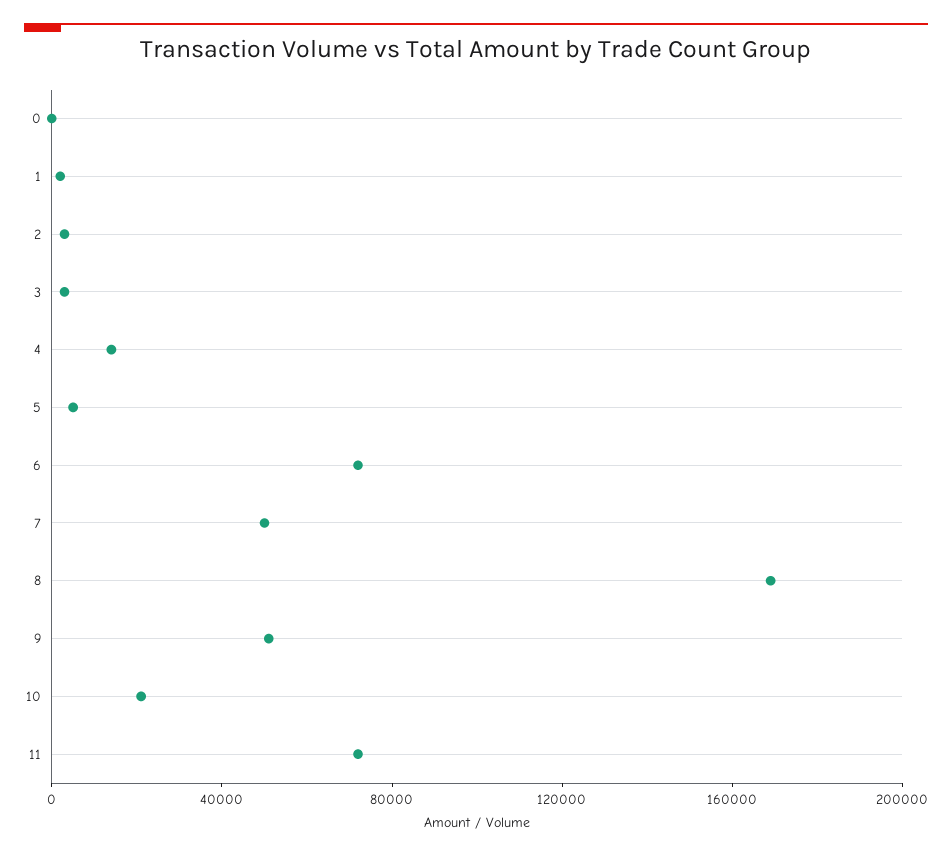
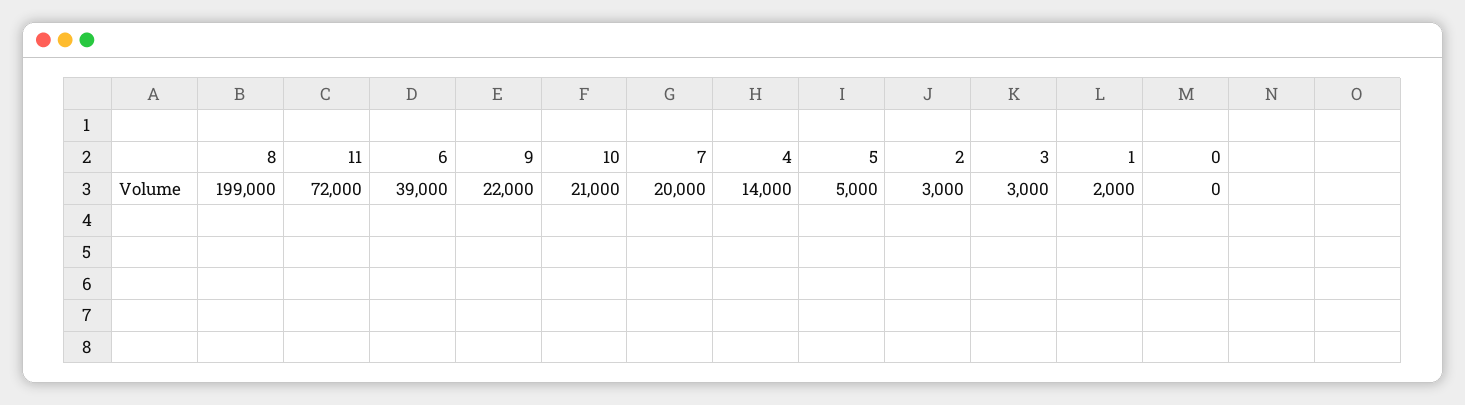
6: 70000 -> 39000
7: 50000 -> 20000
8: 170000 -> 199000
9: 50000 -> 22000

